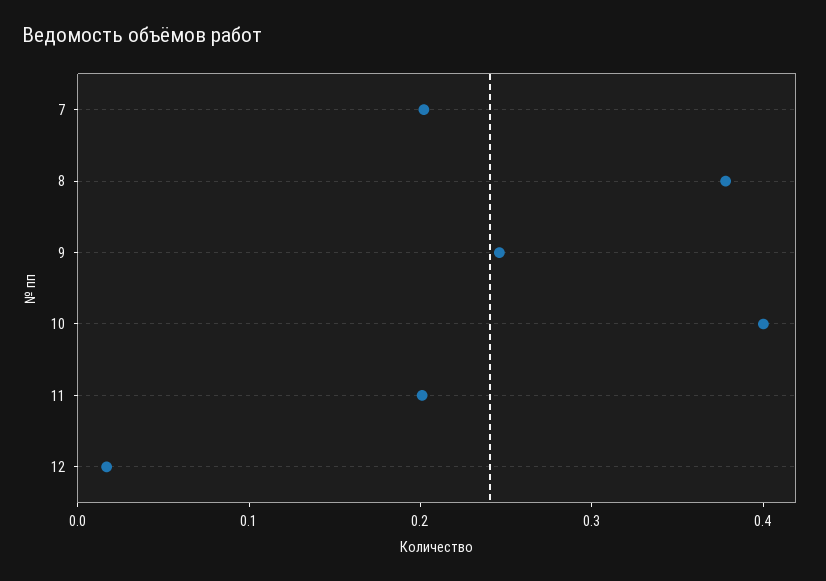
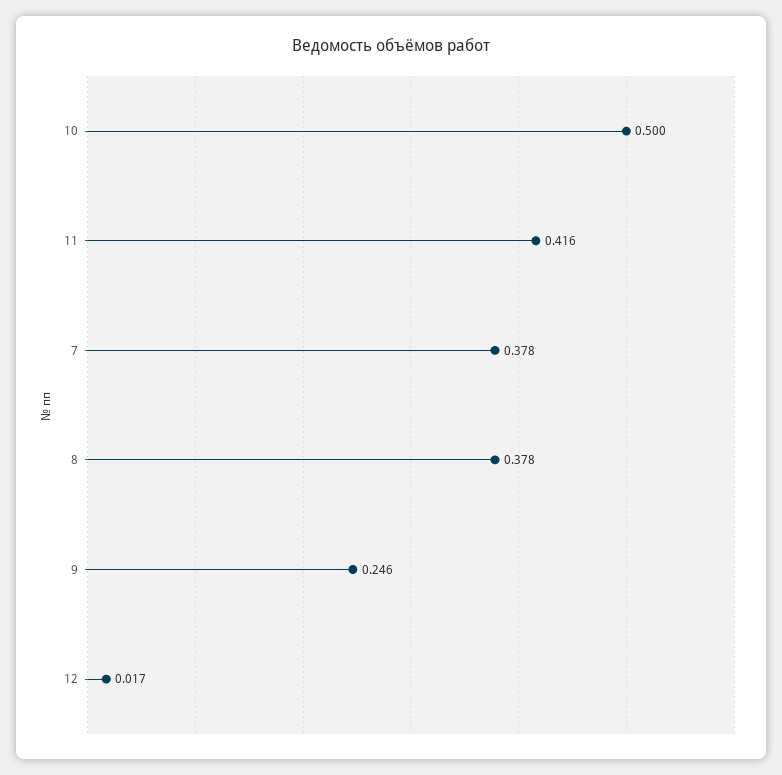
7: 0.2 -> 0.378
10: 0.4 -> 0.5
11: 0.2 -> 0.416

